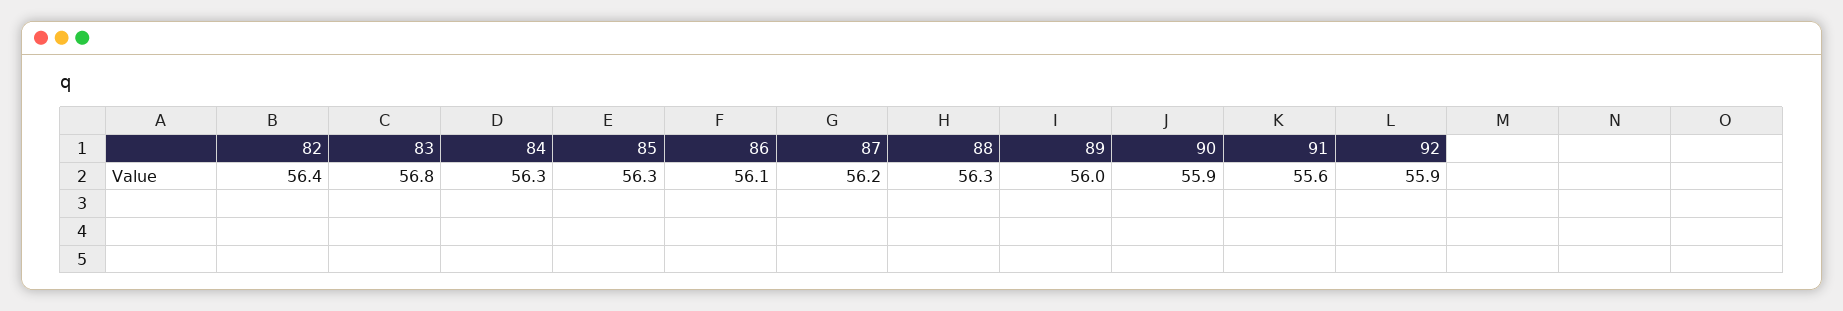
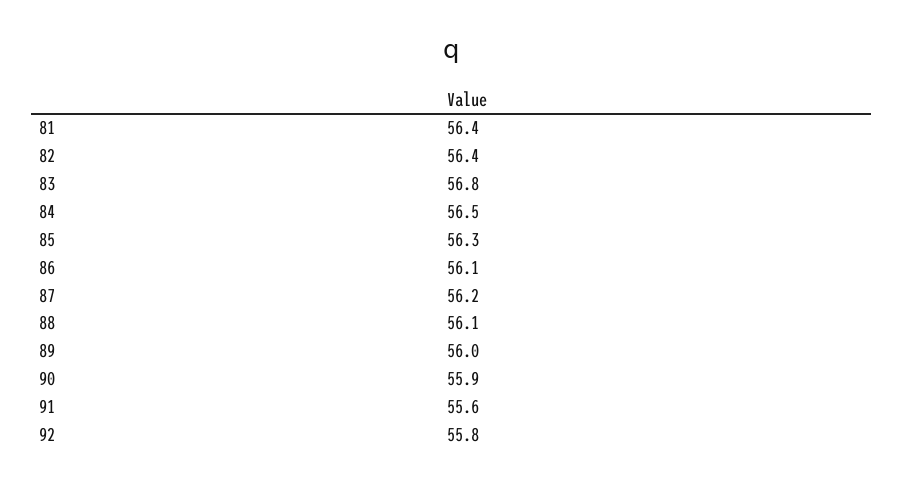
84: 56.3 -> 56.5
88: 56.3 -> 56.1
92: 55.9 -> 55.8
81: none -> 56.4

